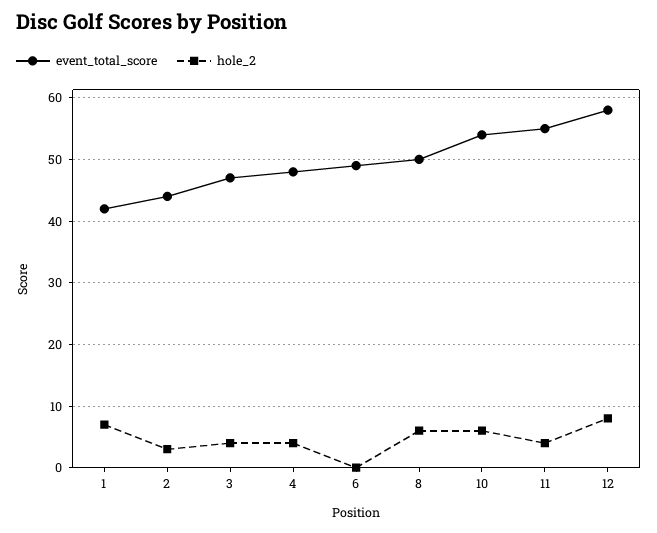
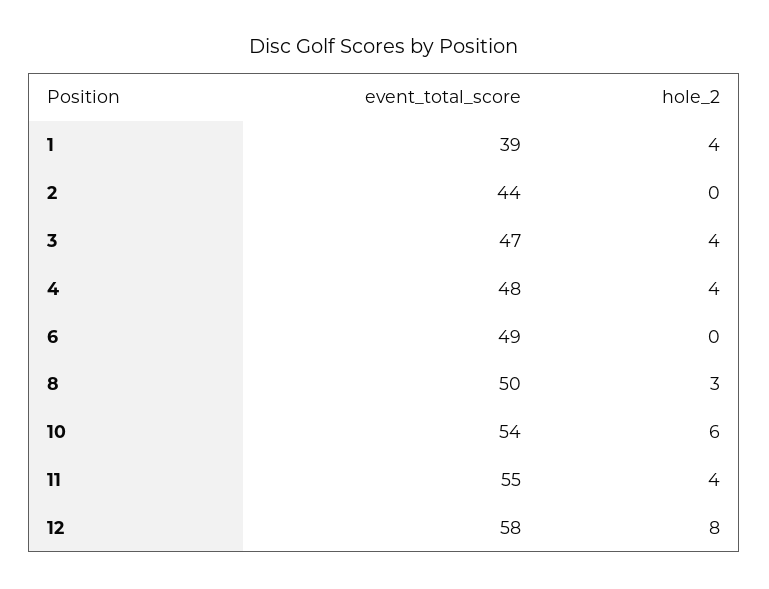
event_total_score, 1: 42 -> 39
hole_2, 1: 7 -> 4
hole_2, 2: 3 -> 0
hole_2, 8: 6 -> 3

